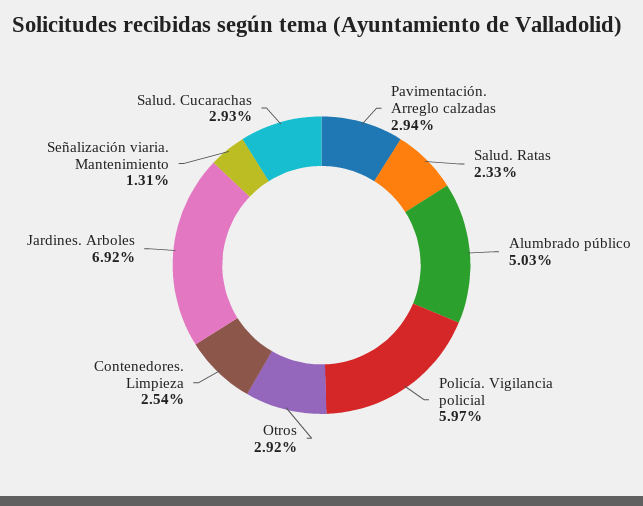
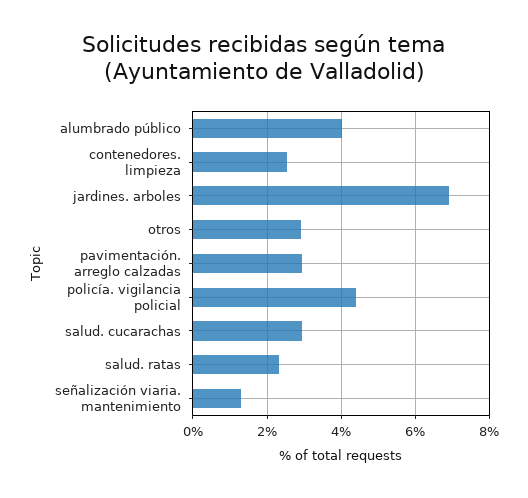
Alumbrado público: 5.03 -> 4
Policía. Vigilancia policial: 5.97 -> 4.4

